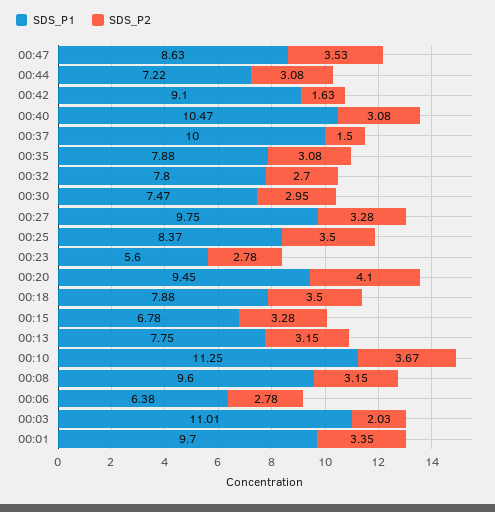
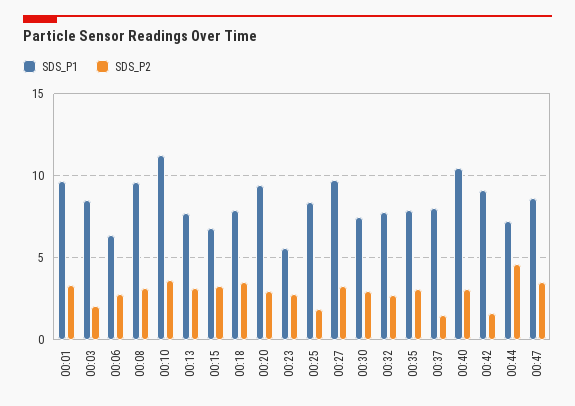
SDS_P2, 00:44: 3.08 -> 4.5
SDS_P1, 00:37: 10 -> 8
SDS_P2, 00:25: 3.5 -> 2
SDS_P2, 00:20: 4.1 -> 3
SDS_P1, 00:03: 11.01 -> 8.5

